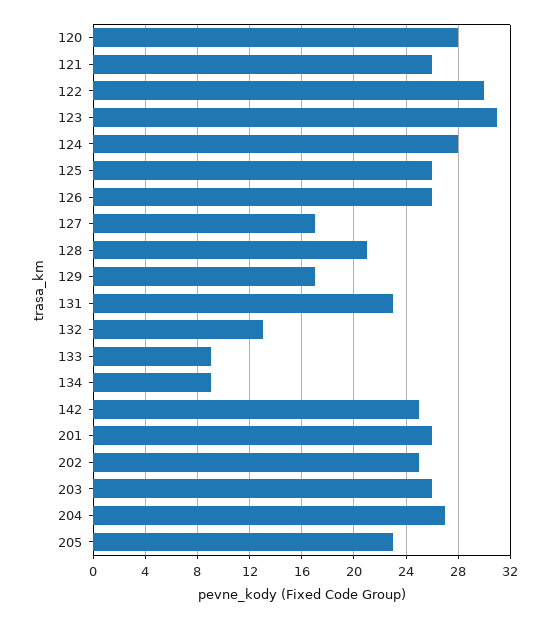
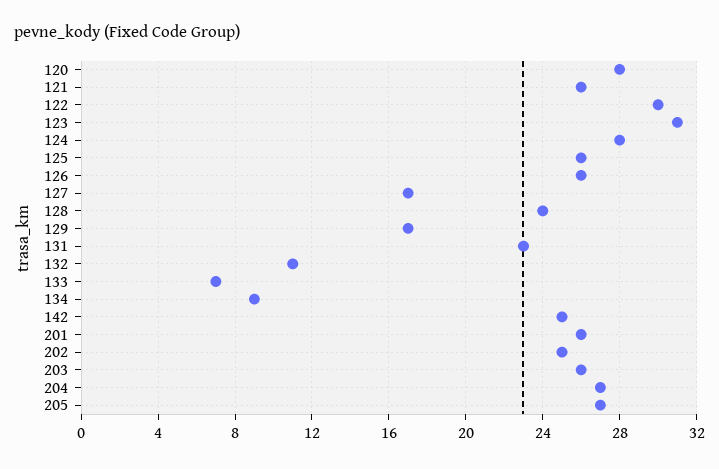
128: 21 -> 24
132: 13 -> 11
133: 9 -> 7
205: 23 -> 27

